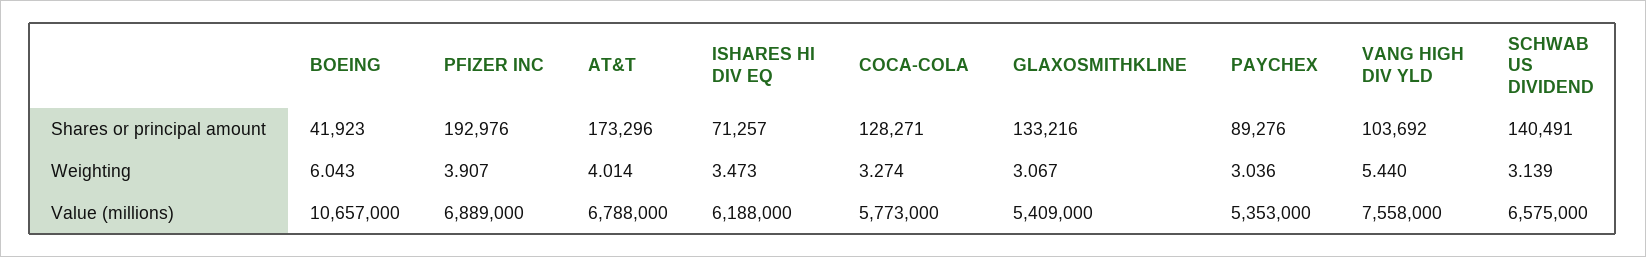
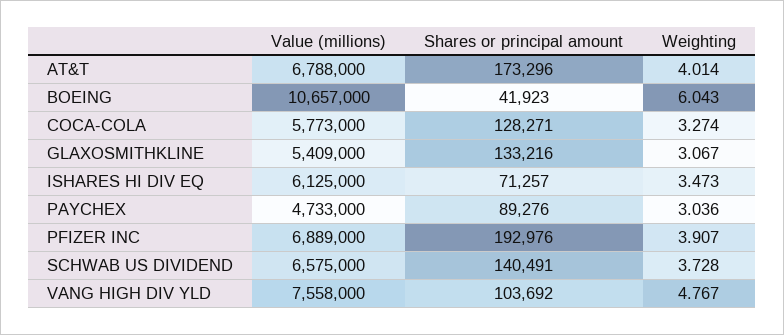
VANG HIGH DIV YLD, Weighting: 5.44 -> 4.767
SCHWAB US DIVIDEND, Weighting: 3.139 -> 3.728
ISHARES HI DIV EQ, Value (millions): 6188000 -> 6125000
PAYCHEX, Value (millions): 5353000 -> 4733000

